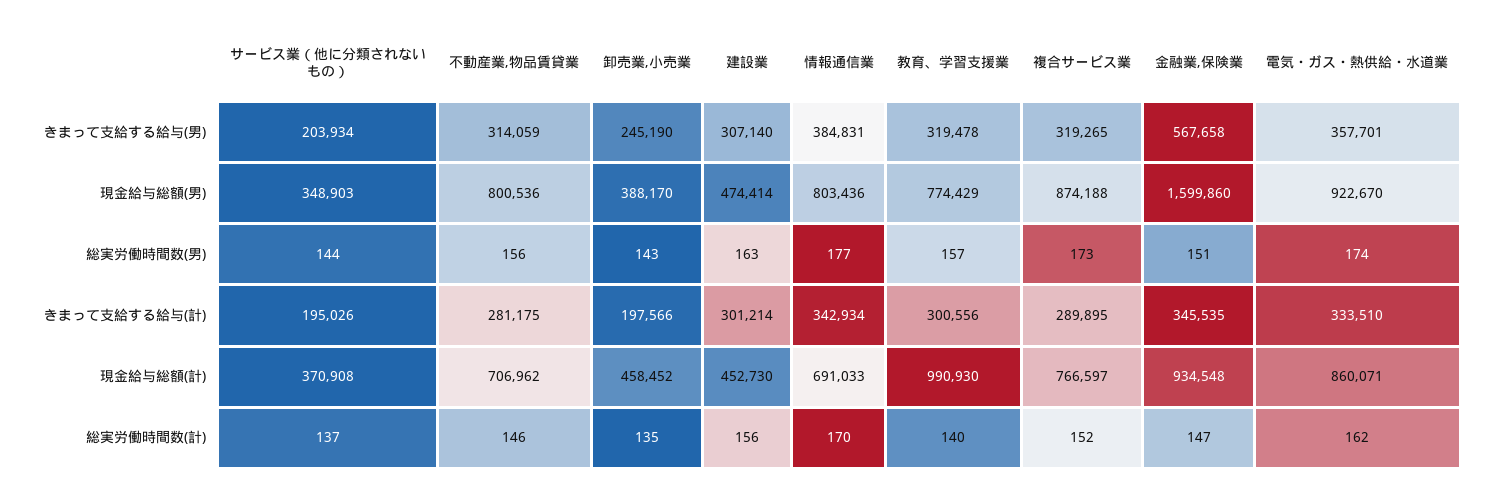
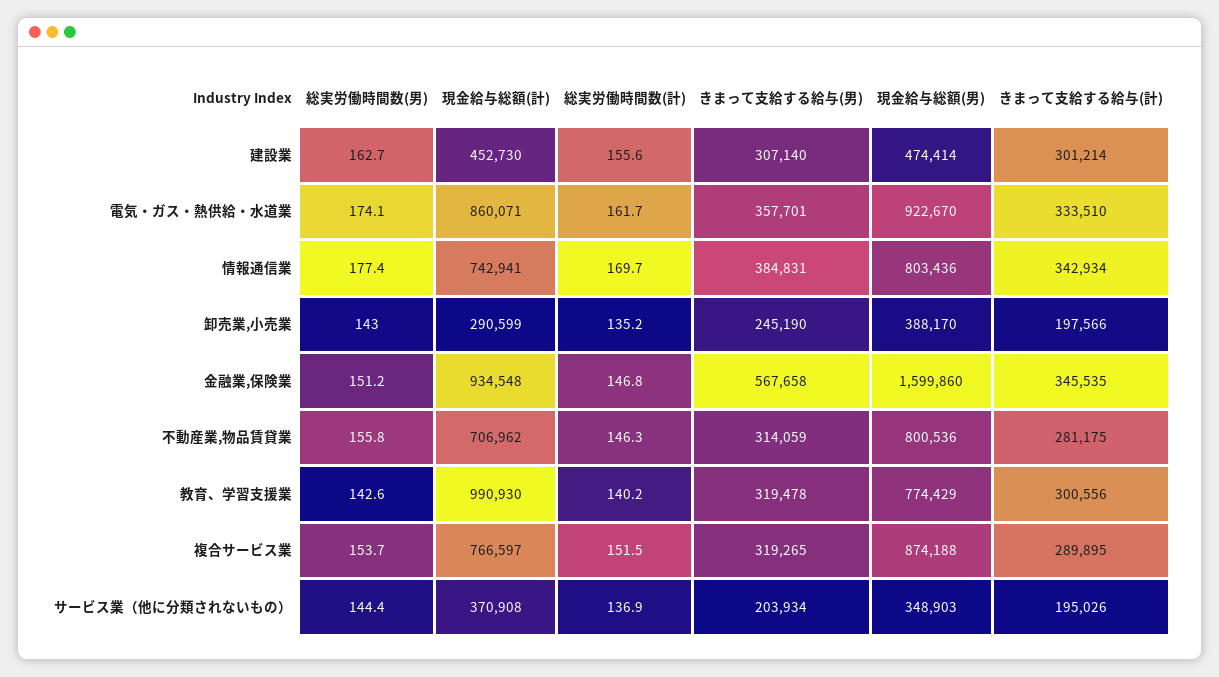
教育、学習支援業, 総実労働時間数(男): 157 -> 142.6
複合サービス業, 総実労働時間数(男): 173 -> 153.7
卸売業,小売業, 現金給与総額(計): 458452 -> 290599
情報通信業, 現金給与総額(計): 691033 -> 742941

